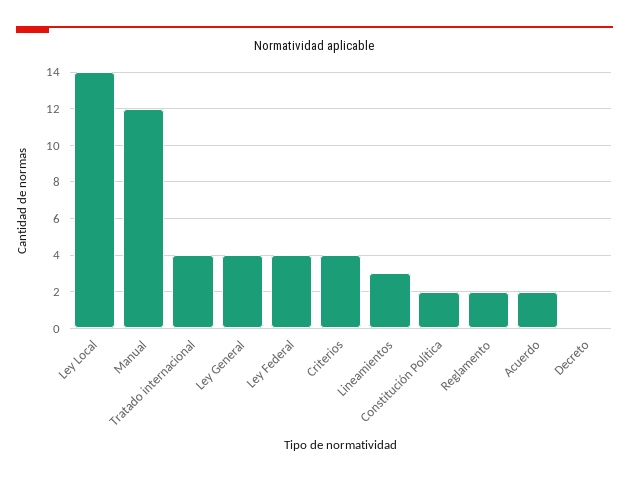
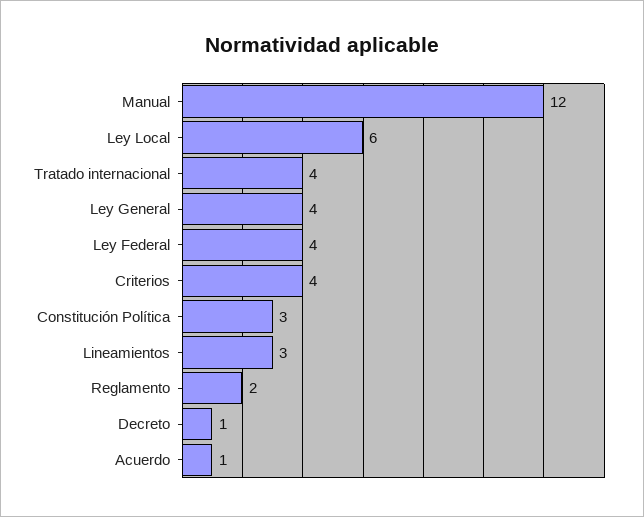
Ley Local: 14 -> 6
Constitución Política: 2 -> 3
Acuerdo: 2 -> 1
Decreto: 0 -> 1

